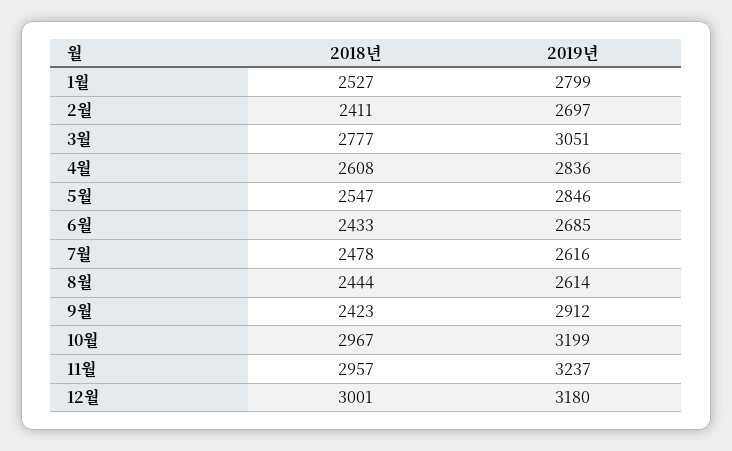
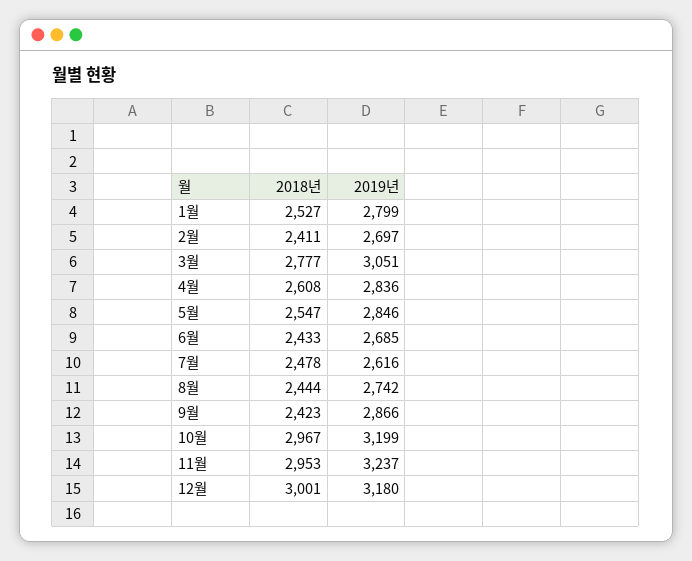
2019년, 8월: 2614 -> 2742
2019년, 9월: 2912 -> 2866
2018년, 11월: 2957 -> 2953

